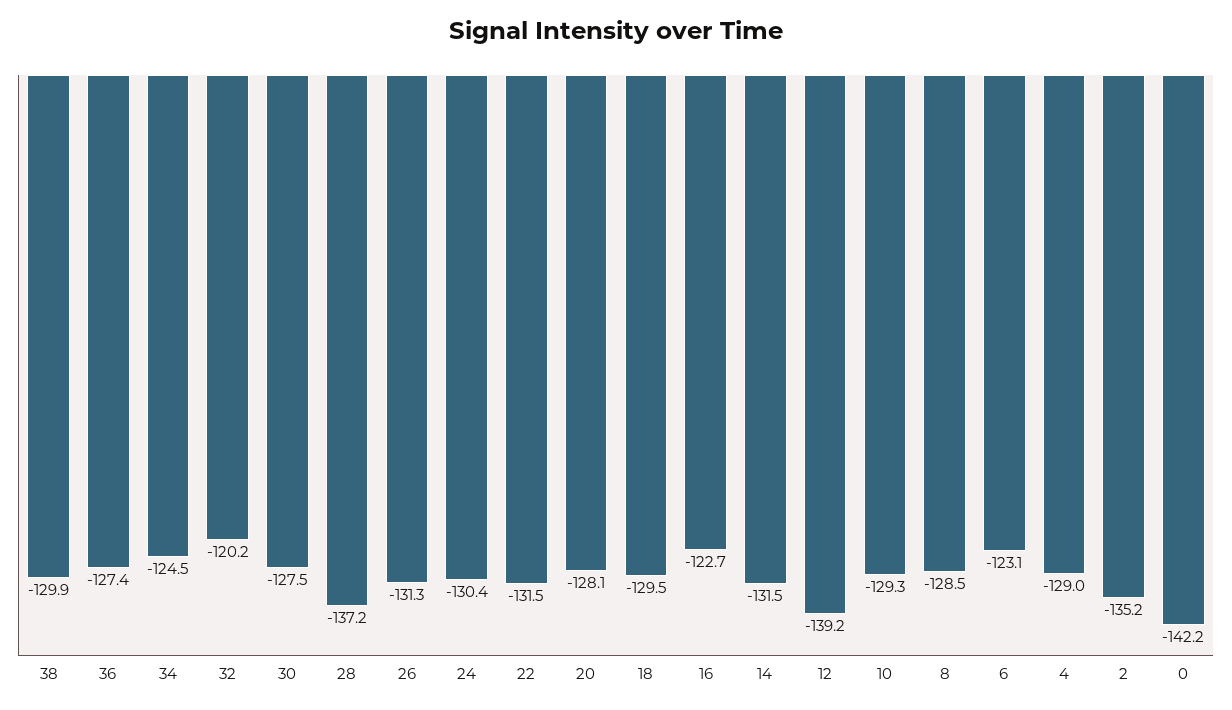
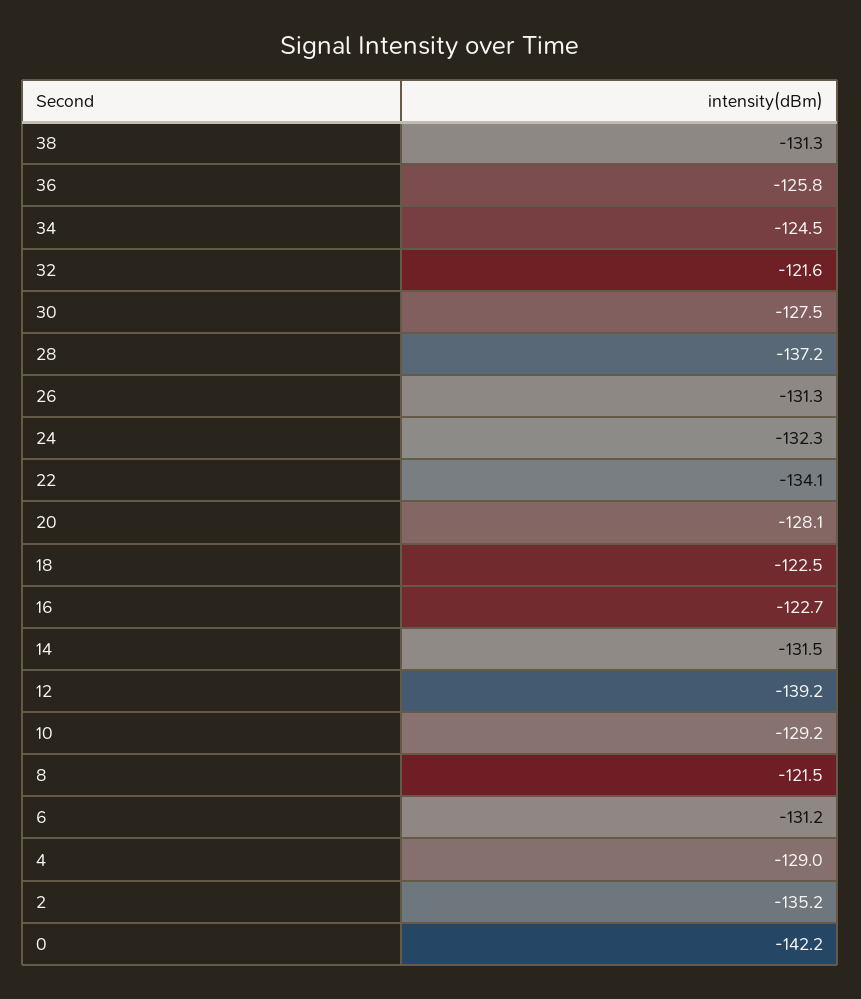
38: -129.9 -> -131.3
36: -127.4 -> -125.8
32: -120.2 -> -121.6
24: -130.4 -> -132.3
22: -131.5 -> -134.1
18: -129.5 -> -122.5
10: -129.3 -> -129.2
8: -128.5 -> -121.5
6: -123.1 -> -131.2

